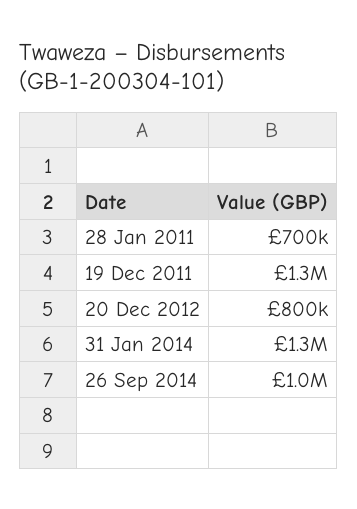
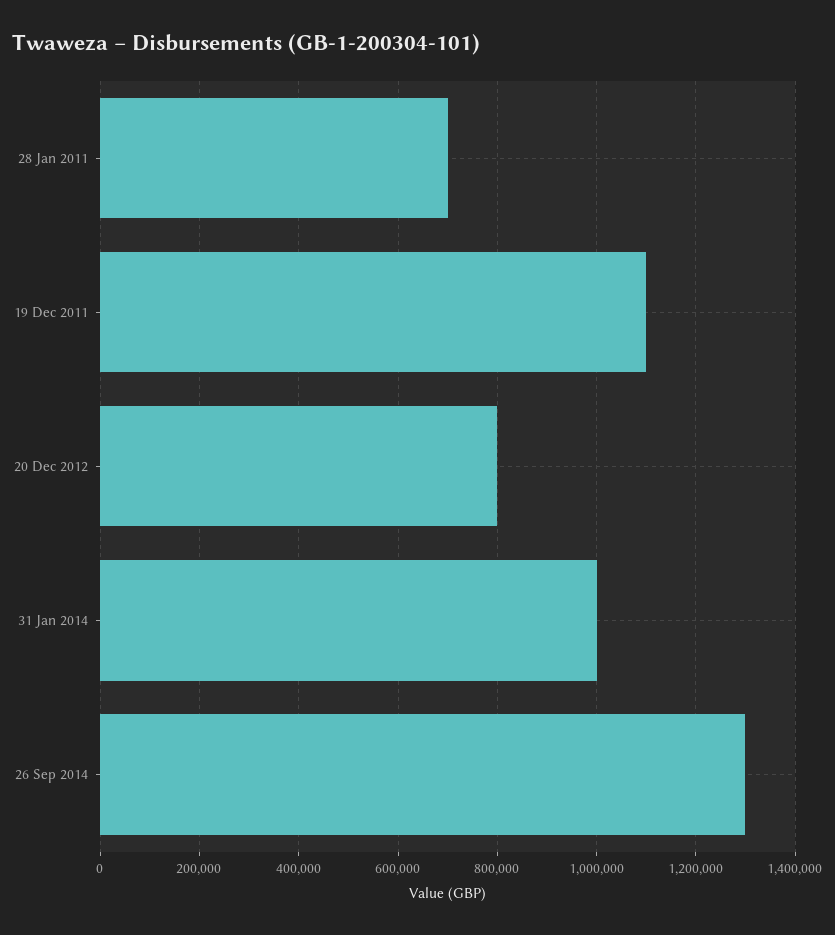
19 Dec 2011: 1300000 -> 1100000
31 Jan 2014: 1300000 -> 1000000
26 Sep 2014: 1000000 -> 1300000

